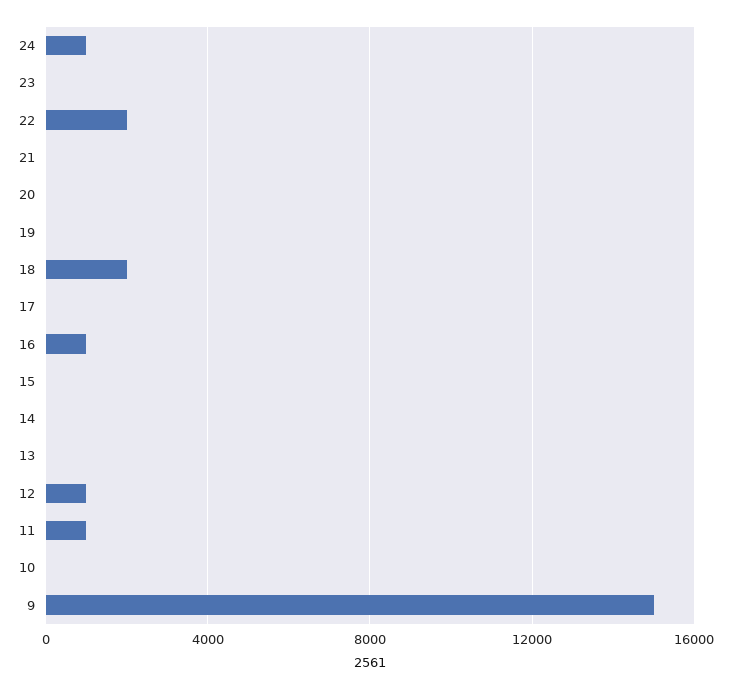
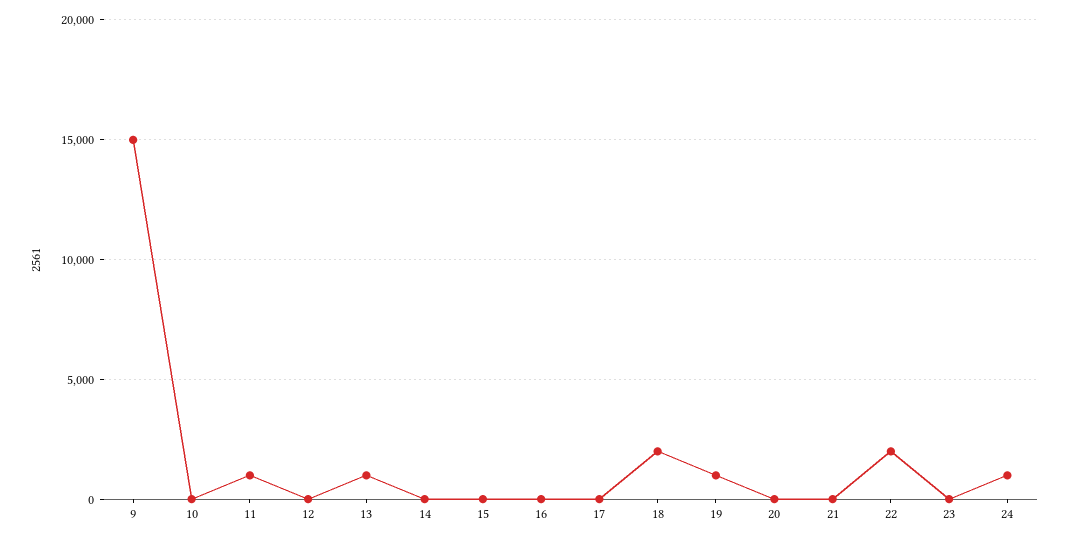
19: 0 -> 1000
16: 1000 -> 0
13: 0 -> 1000
12: 1000 -> 0

